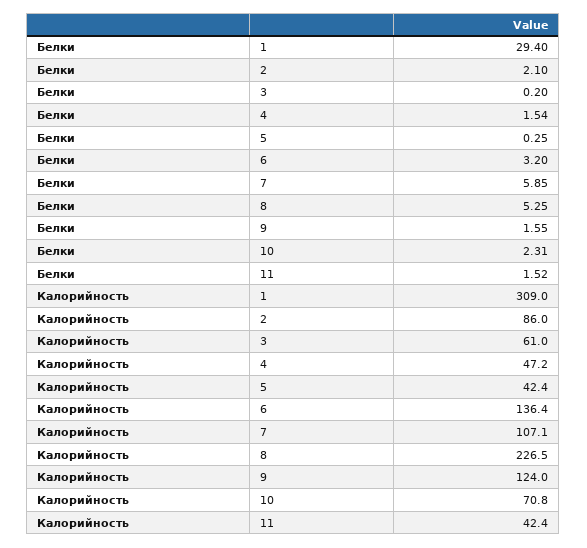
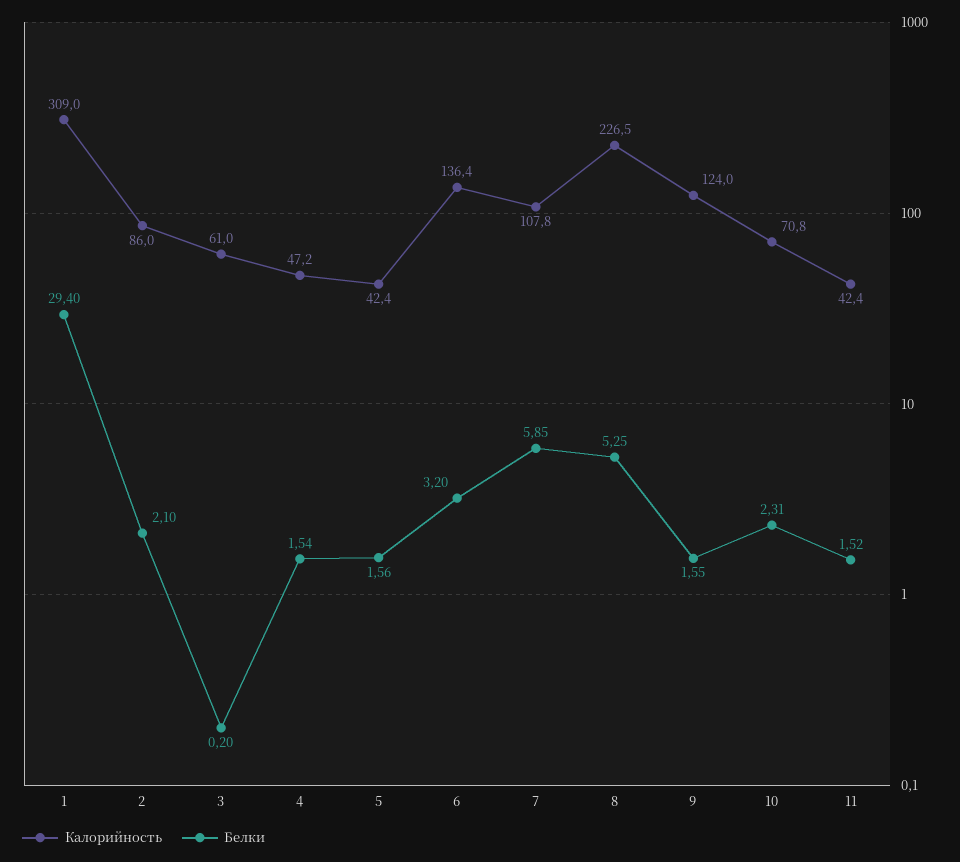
Белки, 5: 0.25 -> 1.56
Калорийность, 7: 107.1 -> 107.8

